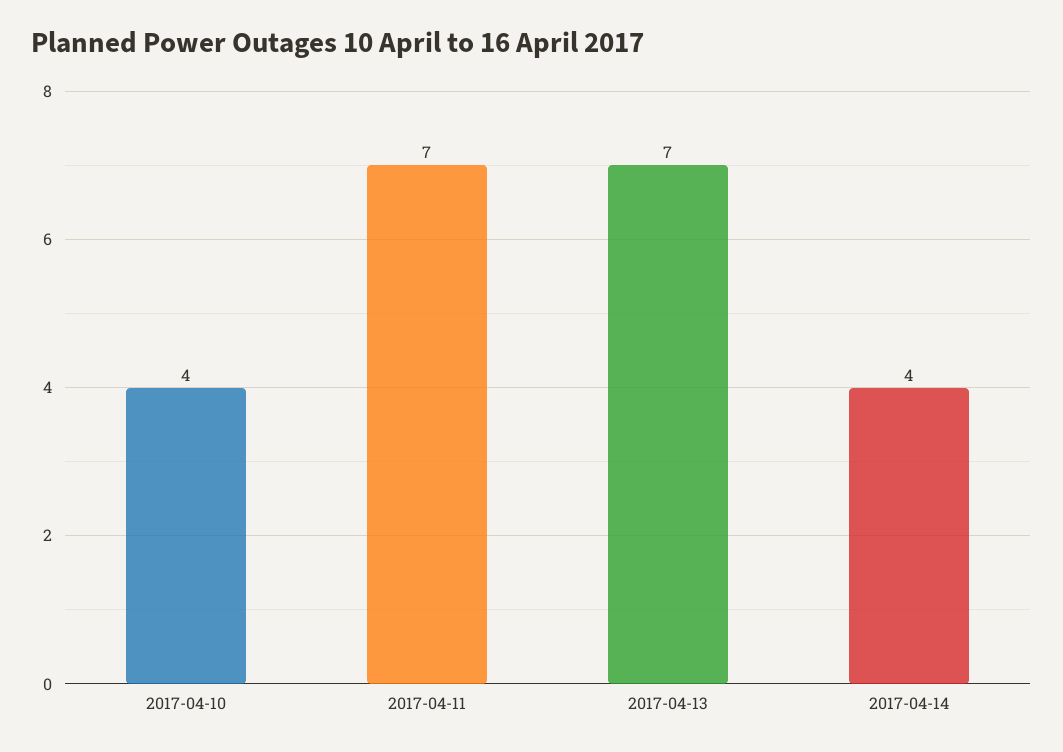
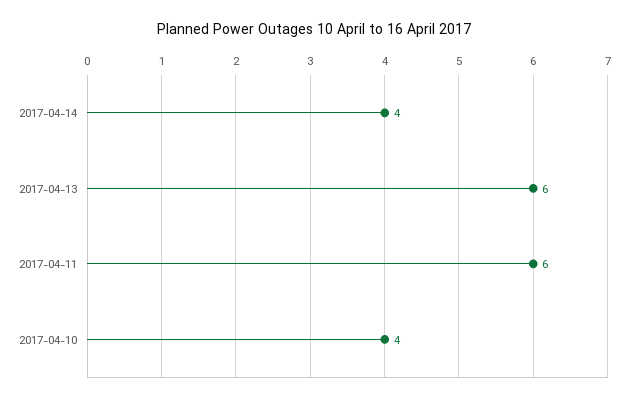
2017-04-11: 7 -> 6
2017-04-13: 7 -> 6

